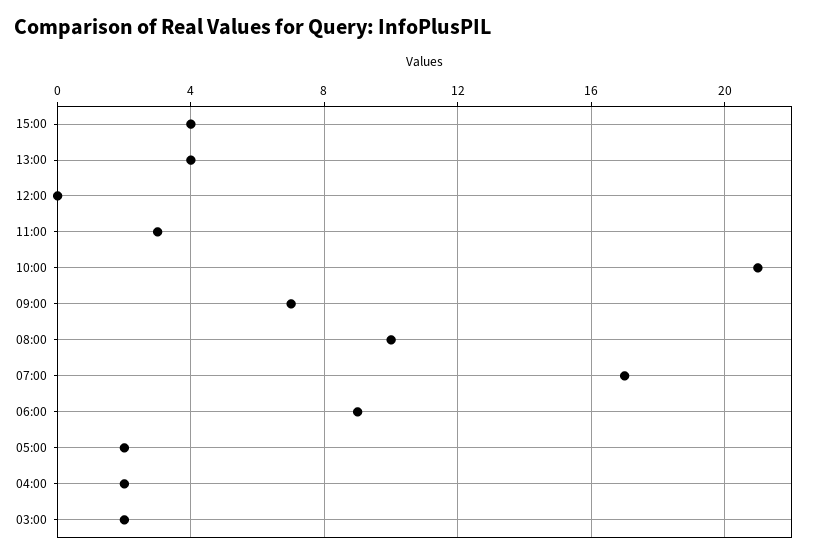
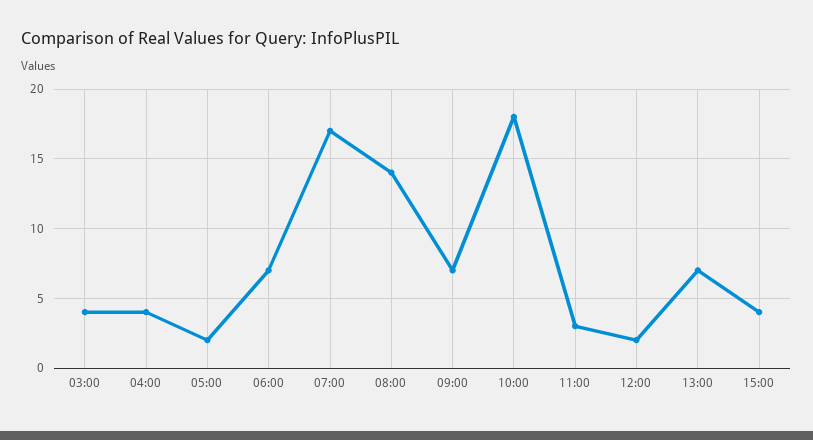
13:00: 4 -> 7
12:00: 0 -> 2
10:00: 21 -> 18
08:00: 10 -> 14
06:00: 9 -> 7
04:00: 2 -> 4
03:00: 2 -> 4

